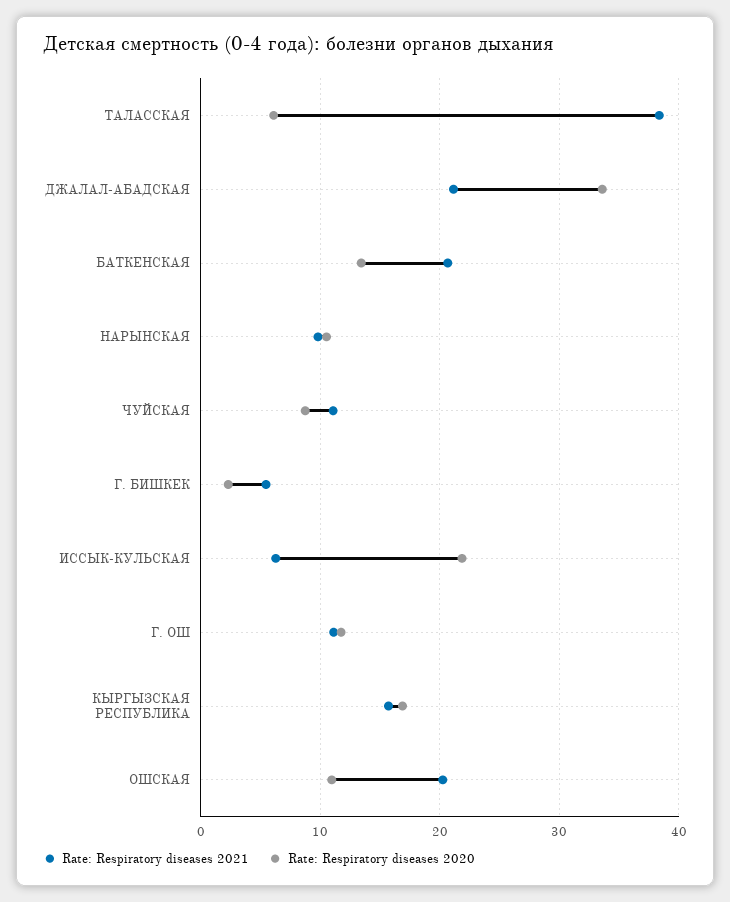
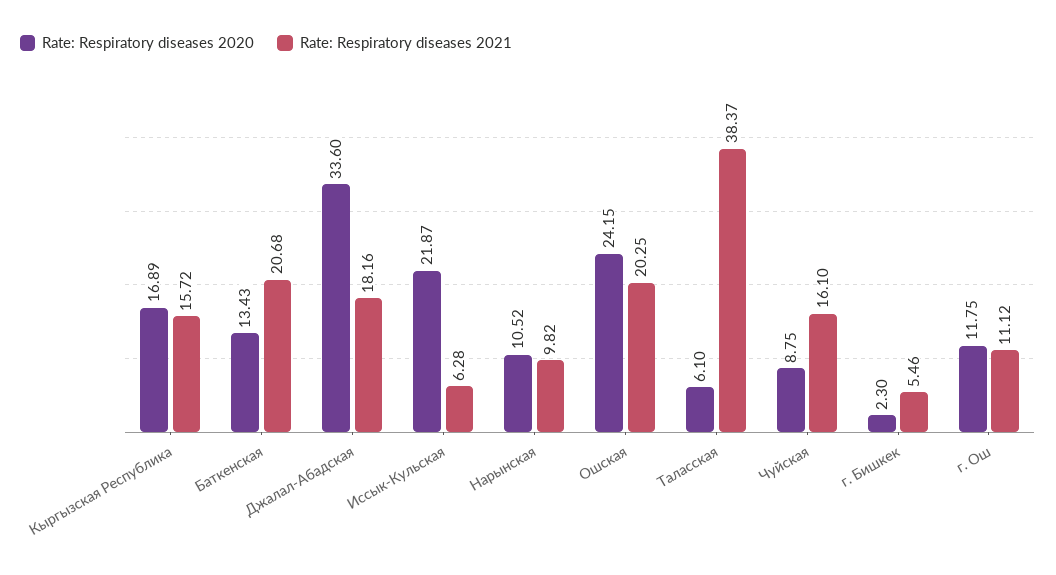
Rate: Respiratory diseases 2021, ДЖАЛАЛ-АБАДСКАЯ: 21 -> 18.16
Rate: Respiratory diseases 2021, ЧУЙСКАЯ: 11 -> 16.1
Rate: Respiratory diseases 2020, ОШСКАЯ: 11 -> 24.15

